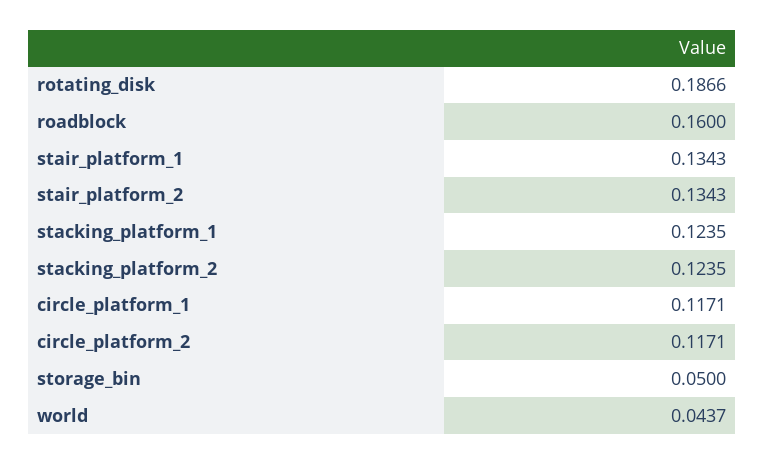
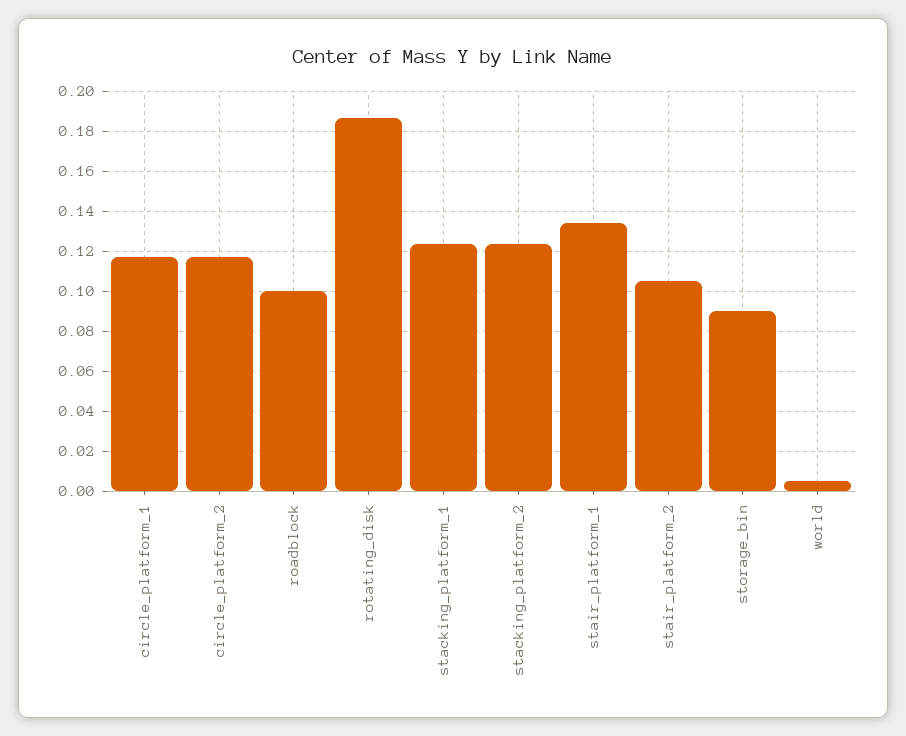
roadblock: 0.16 -> 0.1
stair_platform_2: 0.1343 -> 0.105
storage_bin: 0.05 -> 0.09
world: 0.0437 -> 0.005

